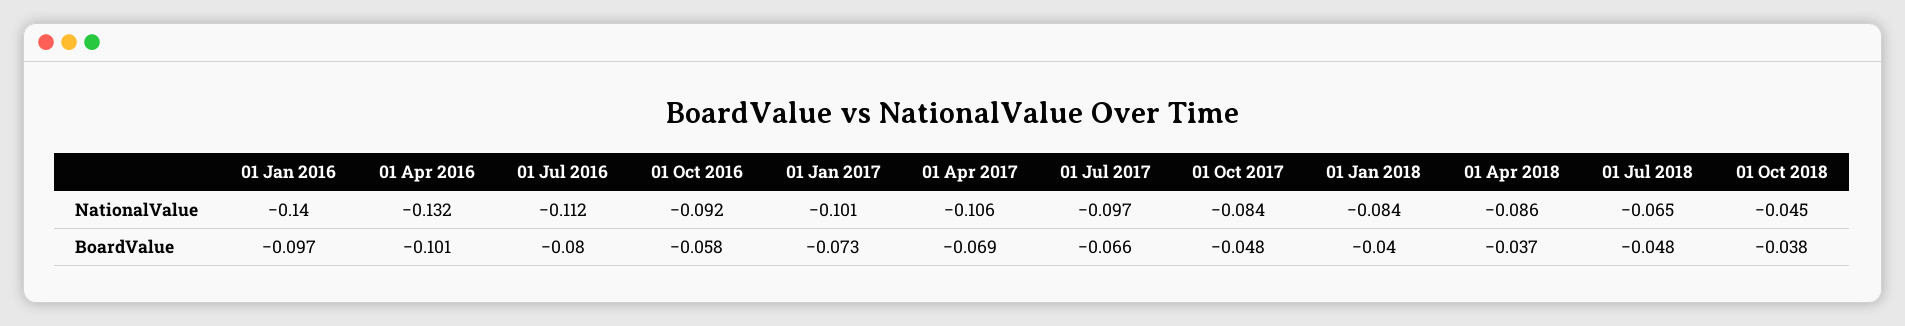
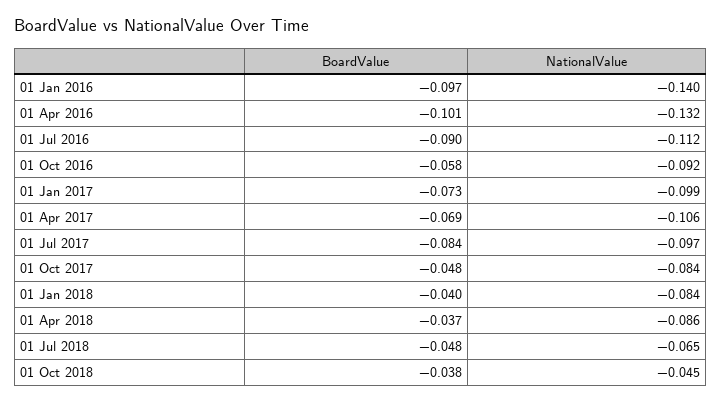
01 Jan 2017, NationalValue: -0.101 -> -0.099
01 Jul 2016, BoardValue: -0.08 -> -0.09
01 Jul 2017, BoardValue: -0.066 -> -0.084

